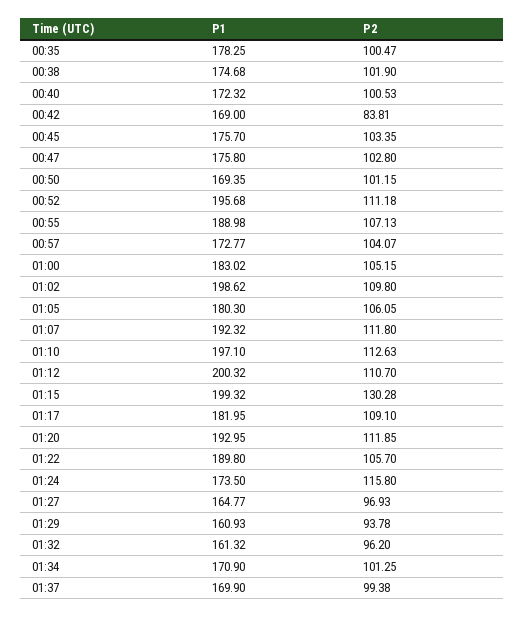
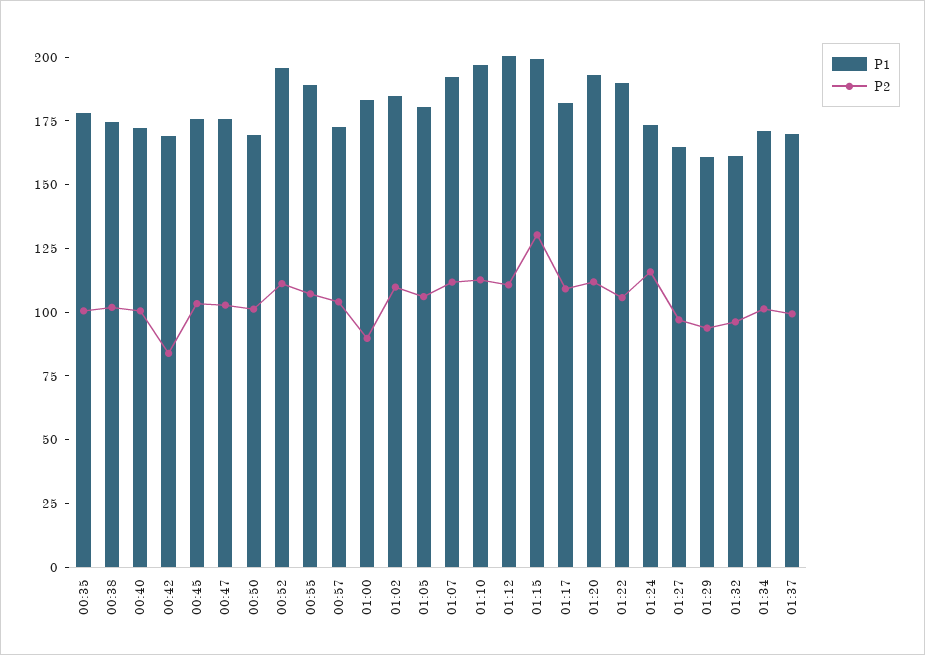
P2, 01:00: 105.15 -> 90
P1, 01:02: 198.62 -> 185

